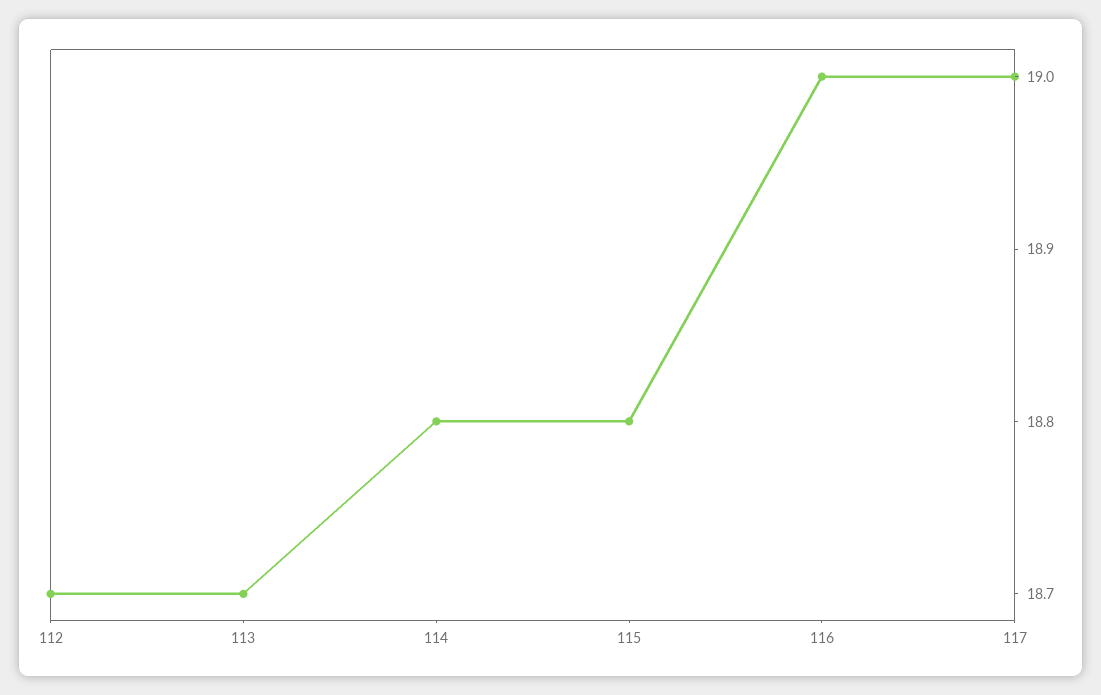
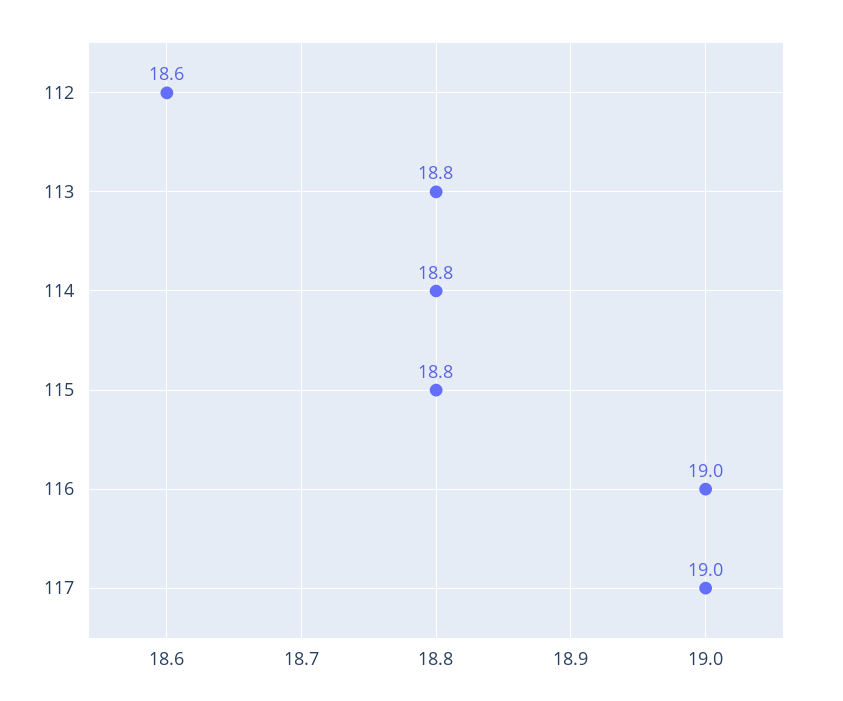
112: 18.7 -> 18.6
113: 18.7 -> 18.8

